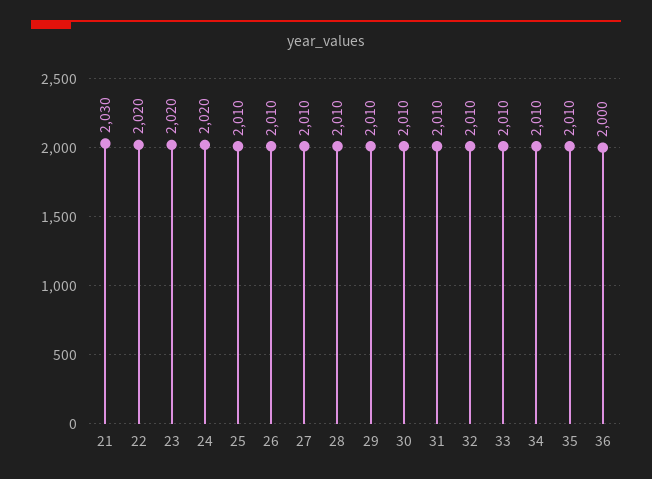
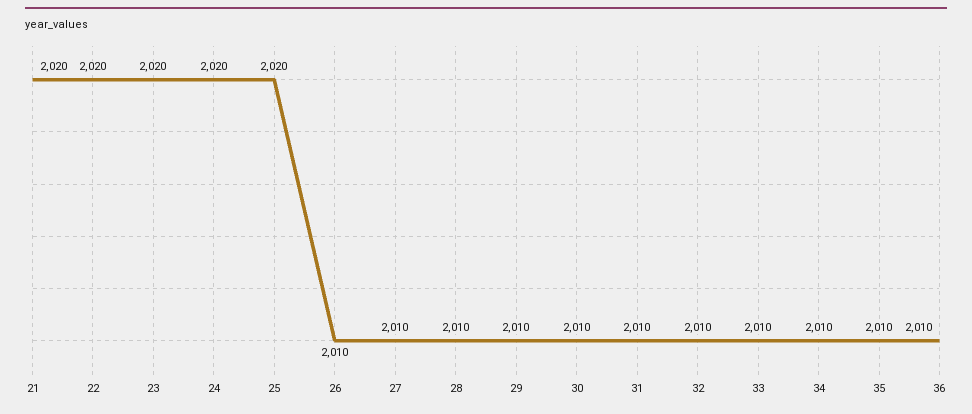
21: 2030 -> 2020
25: 2010 -> 2020
36: 2000 -> 2010

